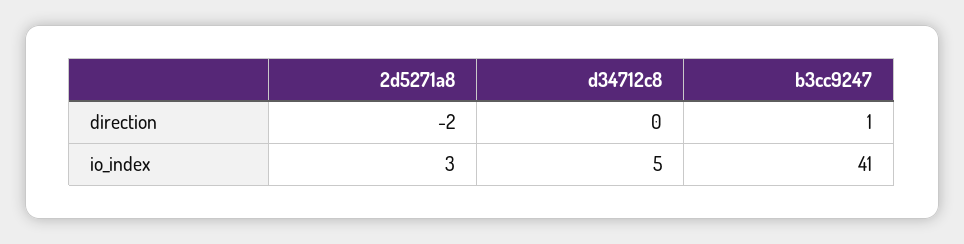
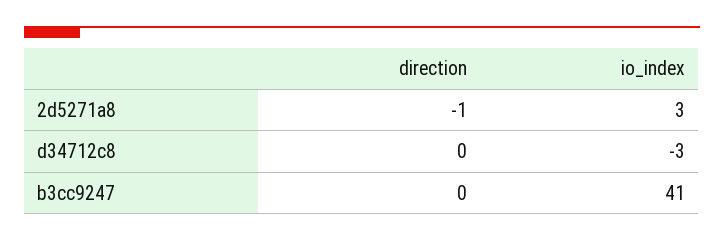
2d5271a8, direction: -2 -> -1
b3cc9247, direction: 1 -> 0
d34712c8, io_index: 5 -> -3

